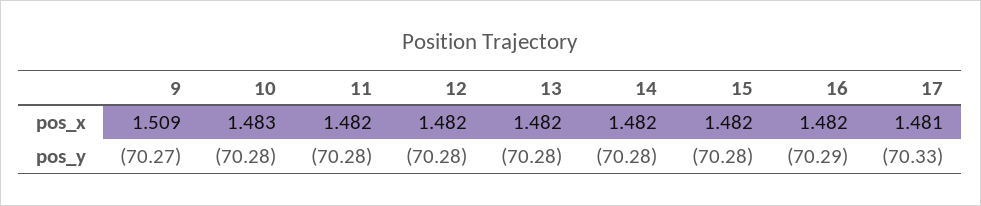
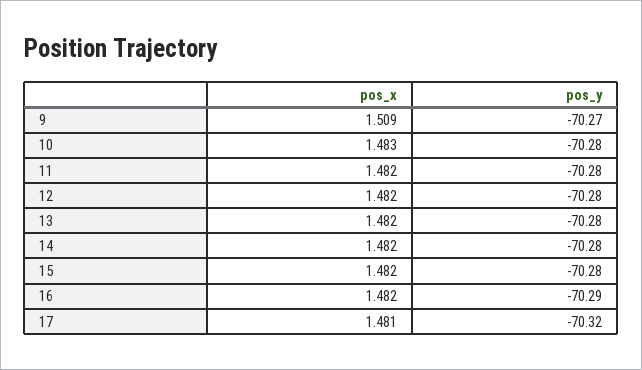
17, pos_y: -70.33 -> -70.32

